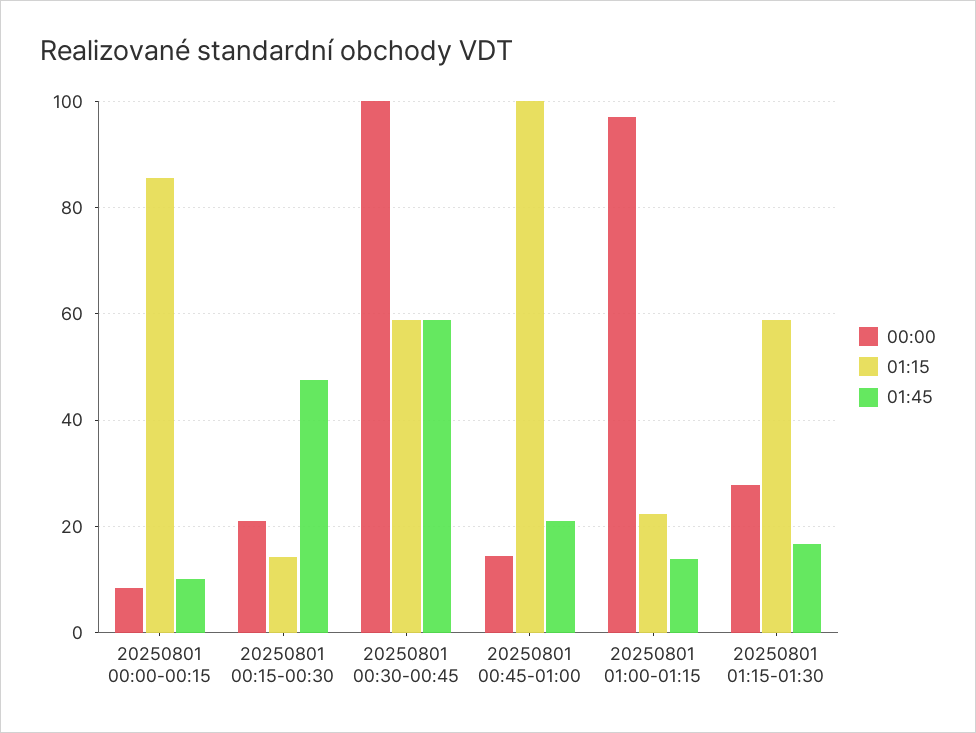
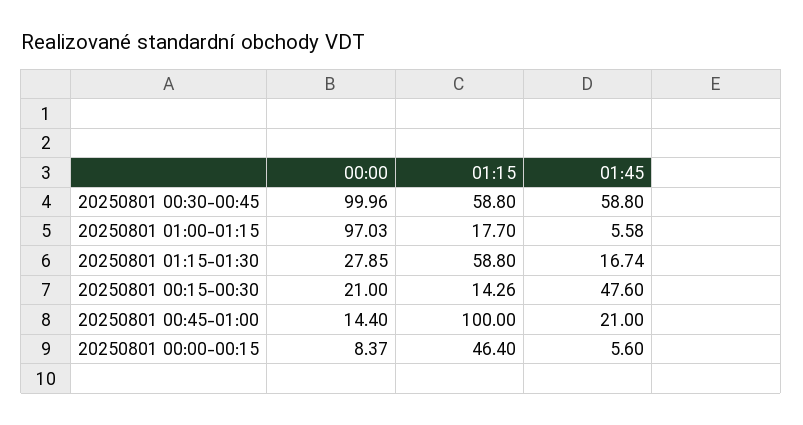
01:15, 20250801 00:00-00:15: 86 -> 46.4
01:45, 20250801 00:00-00:15: 10 -> 5.6
01:15, 20250801 01:00-01:15: 22 -> 17.7
01:45, 20250801 01:00-01:15: 14 -> 5.58

